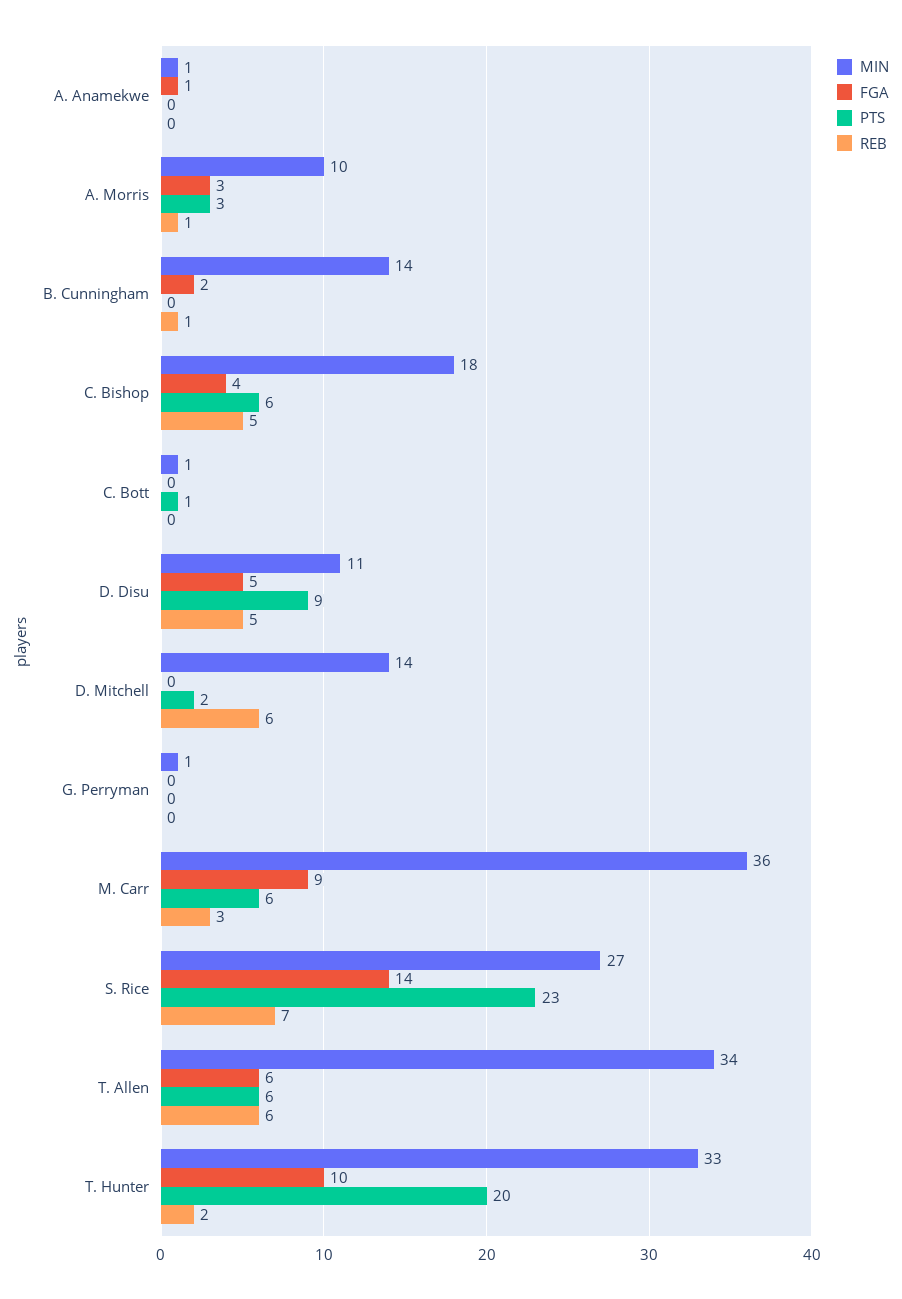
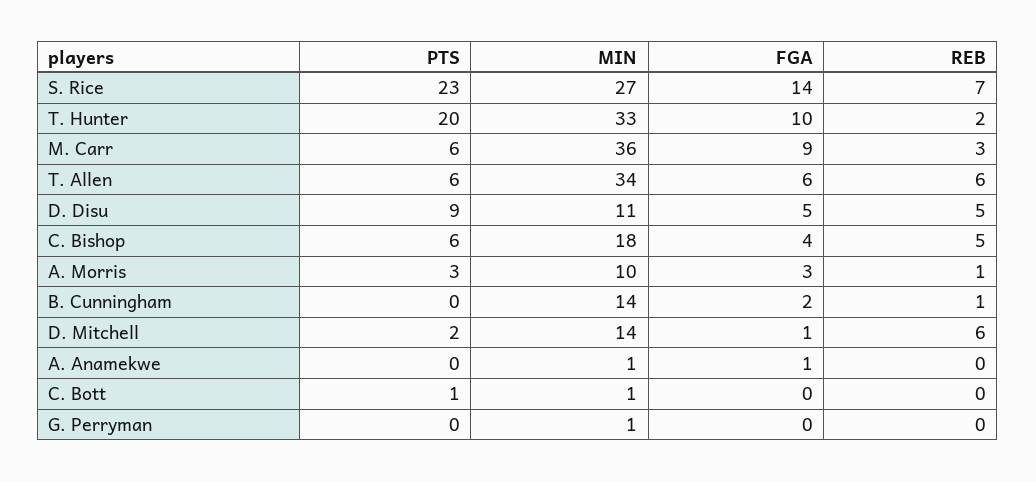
FGA, D. Mitchell: 0 -> 1

